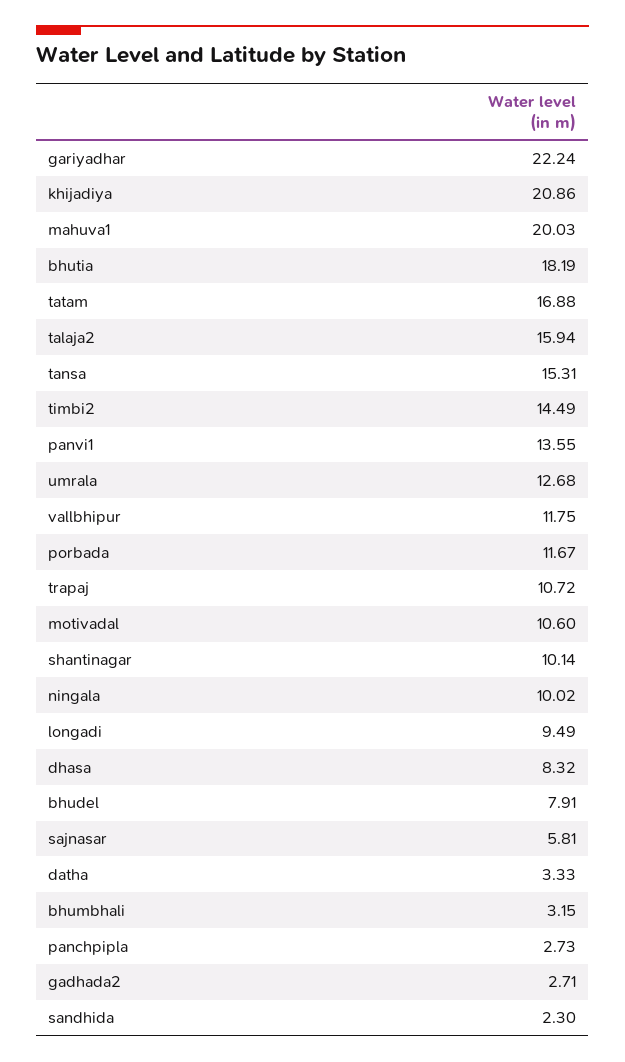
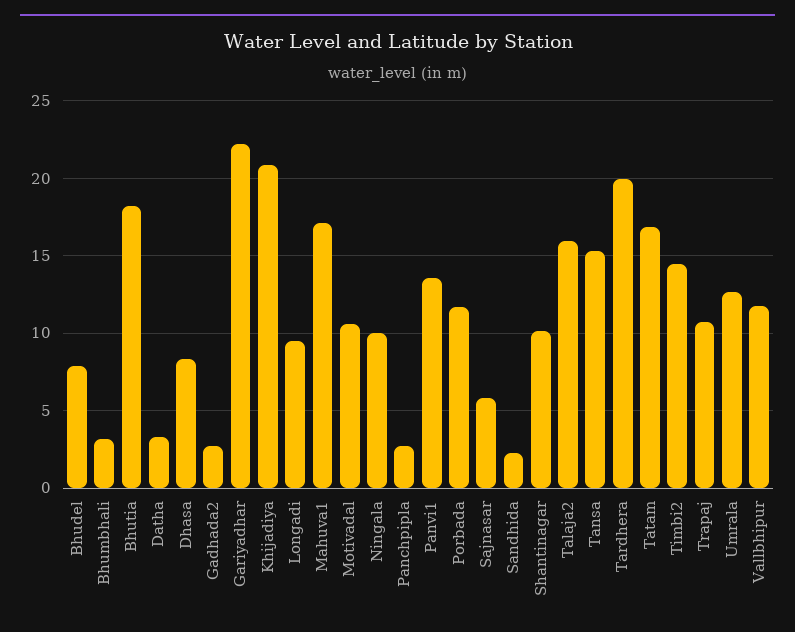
mahuva1: 20.03 -> 17
Tardhera: none -> 20

